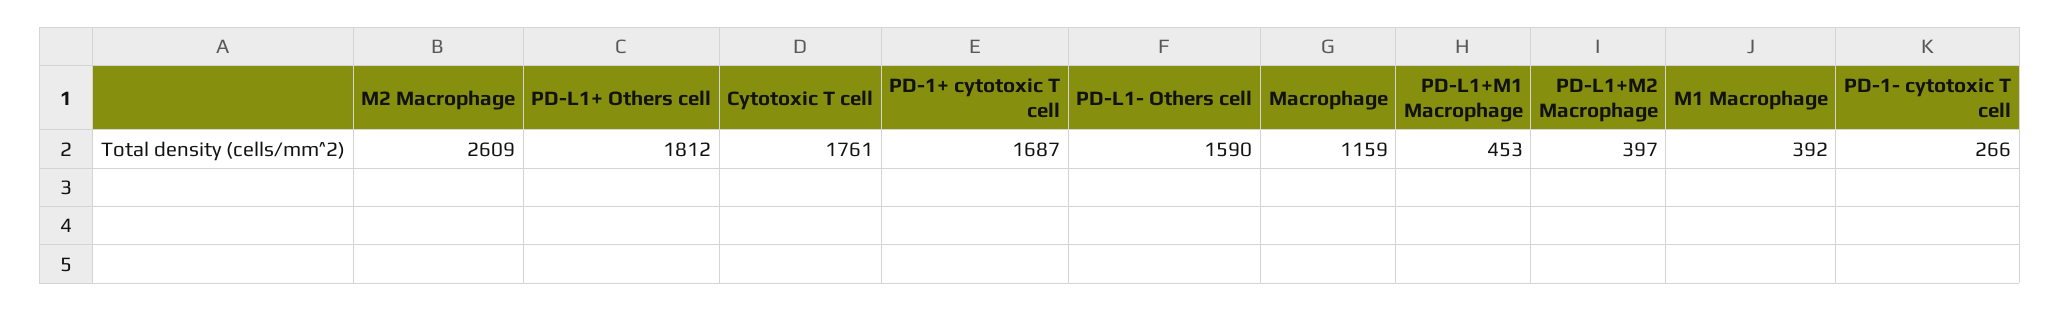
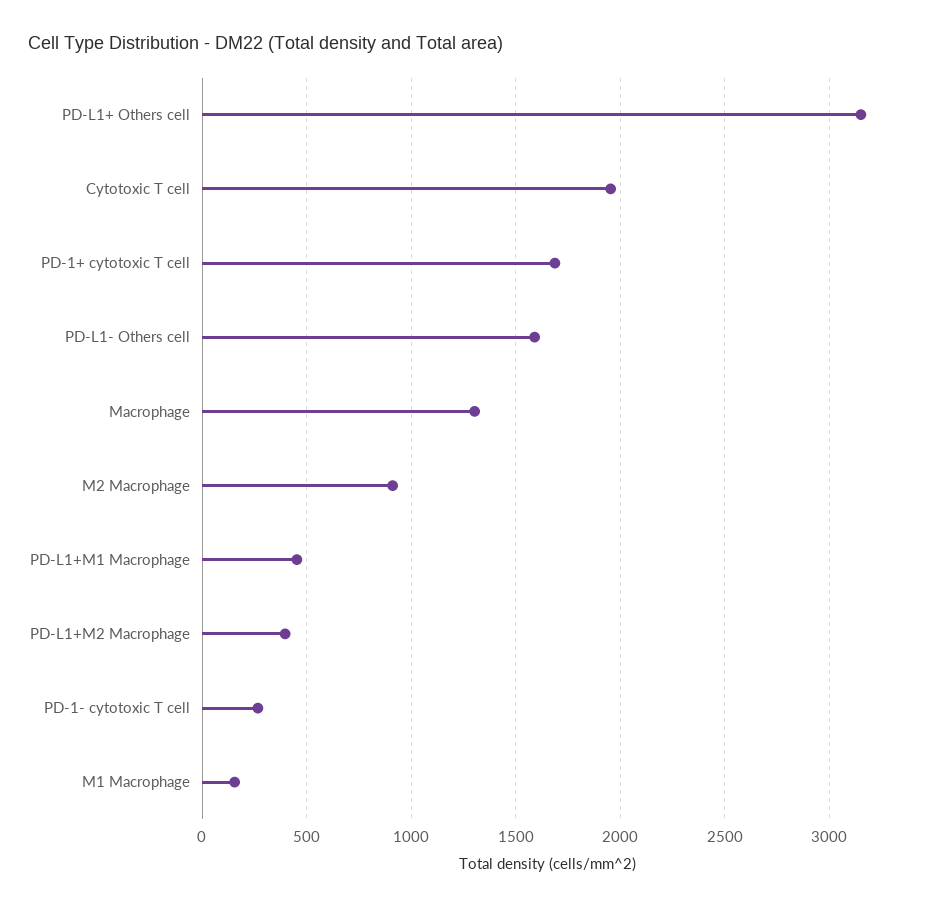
M2 Macrophage: 2609 -> 900
PD-L1+ Others cell: 1812 -> 3150
Cytotoxic T cell: 1761 -> 1950
Macrophage: 1159 -> 1300
M1 Macrophage: 392 -> 150

